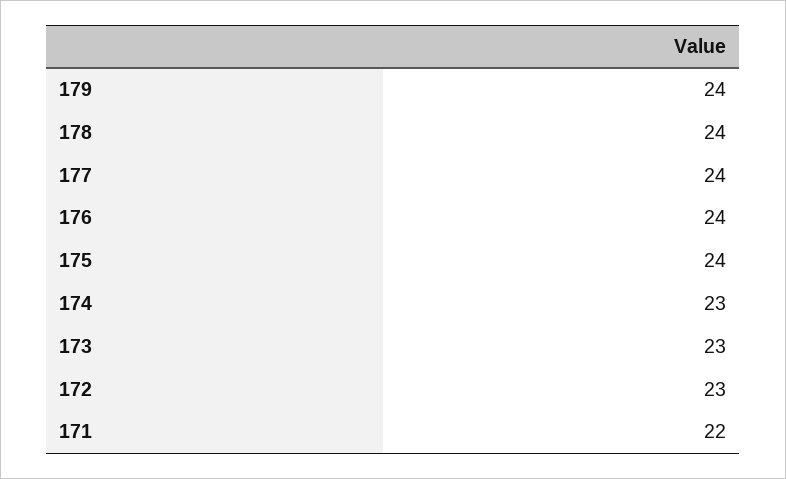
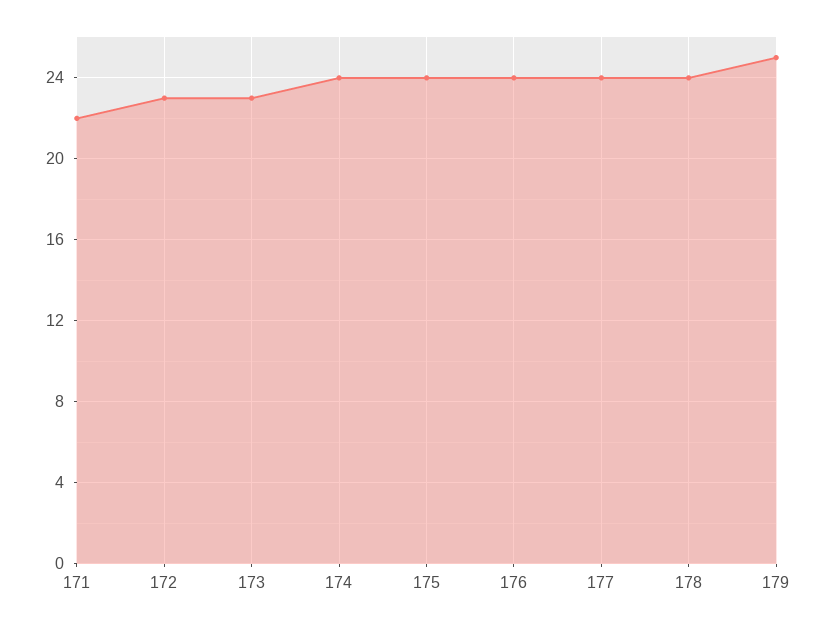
179: 24 -> 25
174: 23 -> 24

